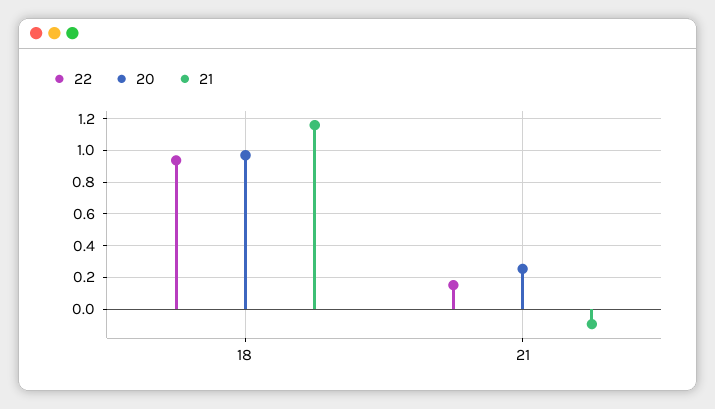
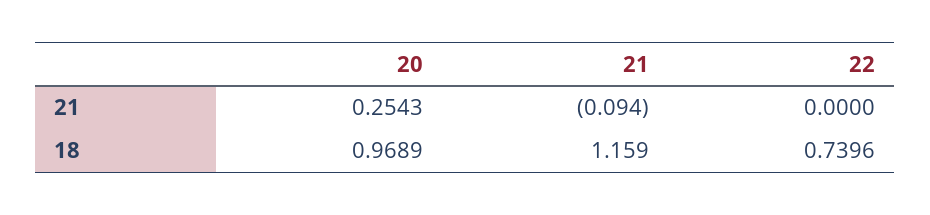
22, 18: 0.95 -> 0.7396
22, 21: 0.15 -> 0

